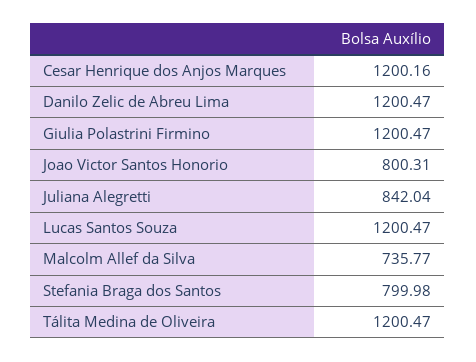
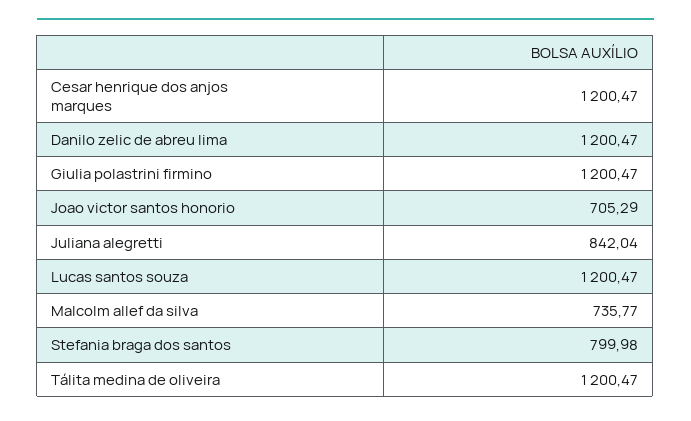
Cesar Henrique dos Anjos Marques: 1200.16 -> 1200.47
Joao Victor Santos Honorio: 800.31 -> 705.29

